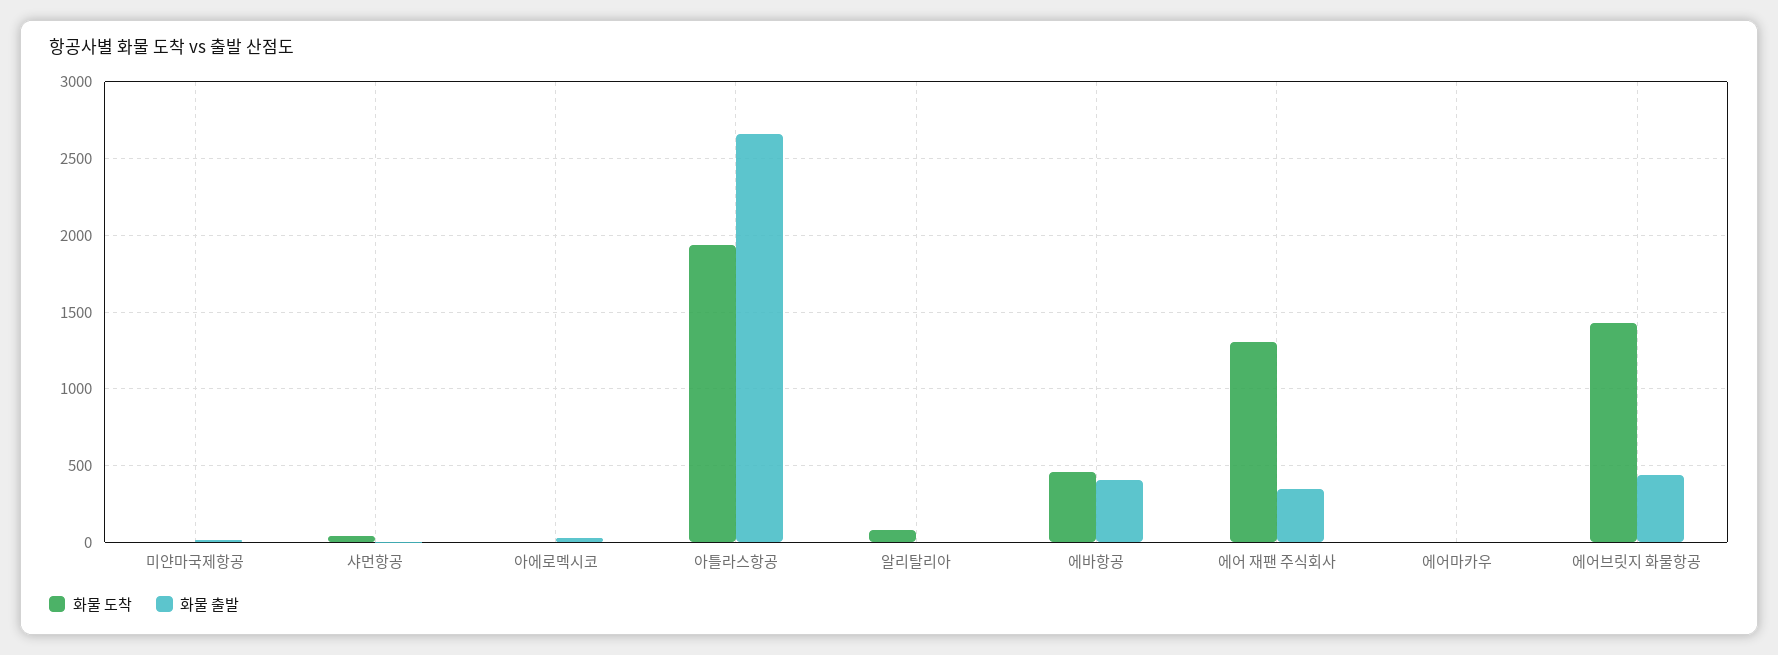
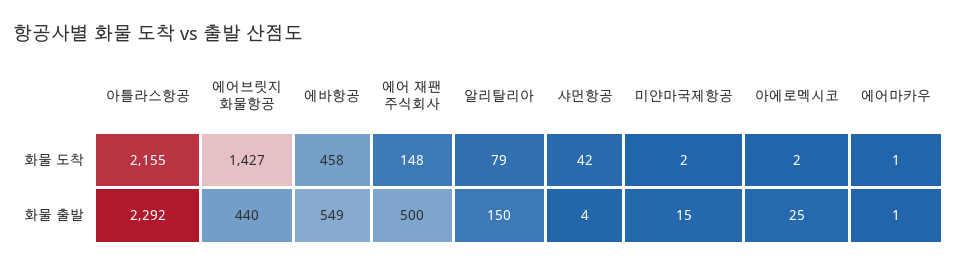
화물 도착, 아틀라스항공: 1950 -> 2155
화물 출발, 아틀라스항공: 2650 -> 2292
화물 출발, 알리탈리아: 0 -> 150
화물 출발, 에바항공: 400 -> 549
화물 도착, 에어 재팬 주식회사: 1300 -> 148
화물 출발, 에어 재팬 주식회사: 350 -> 500

